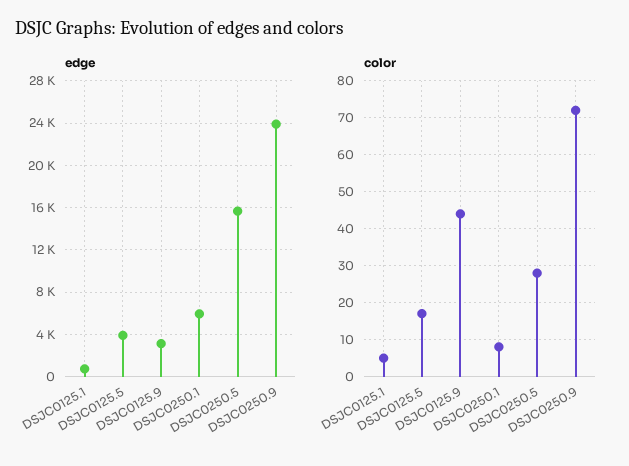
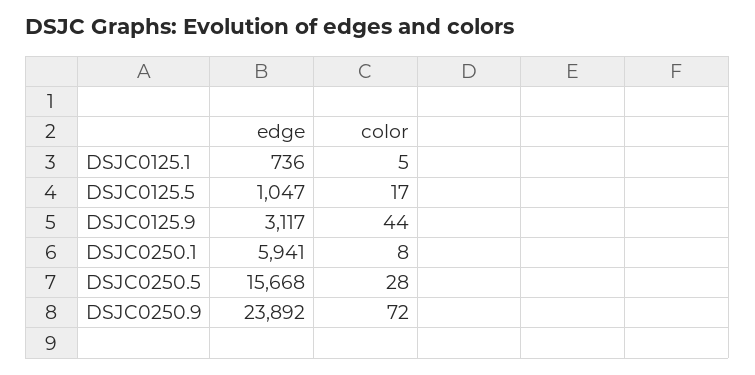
edge, DSJC0125.5: 4000 -> 1047

